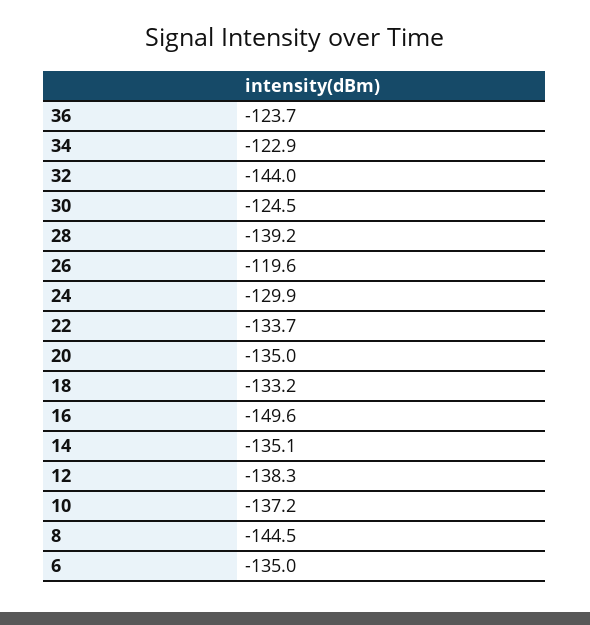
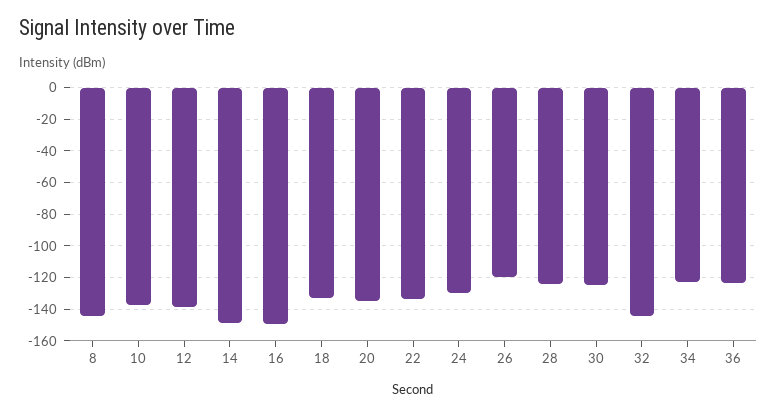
28: -139.2 -> -125
14: -135.1 -> -150
6: -135 -> none

